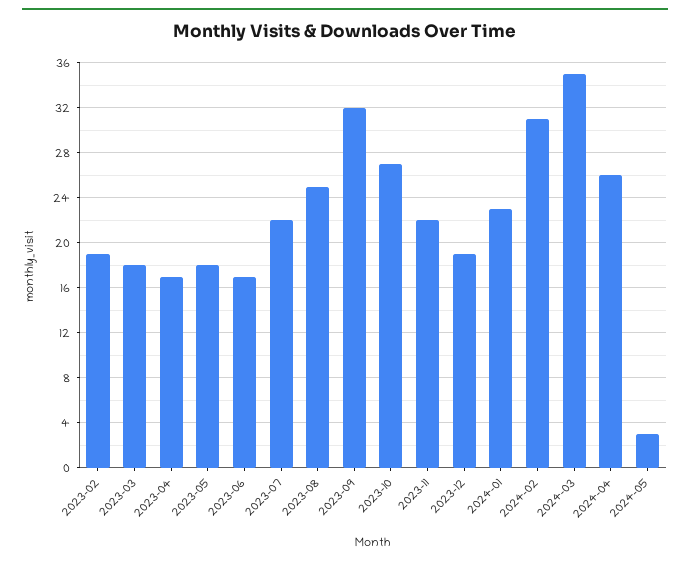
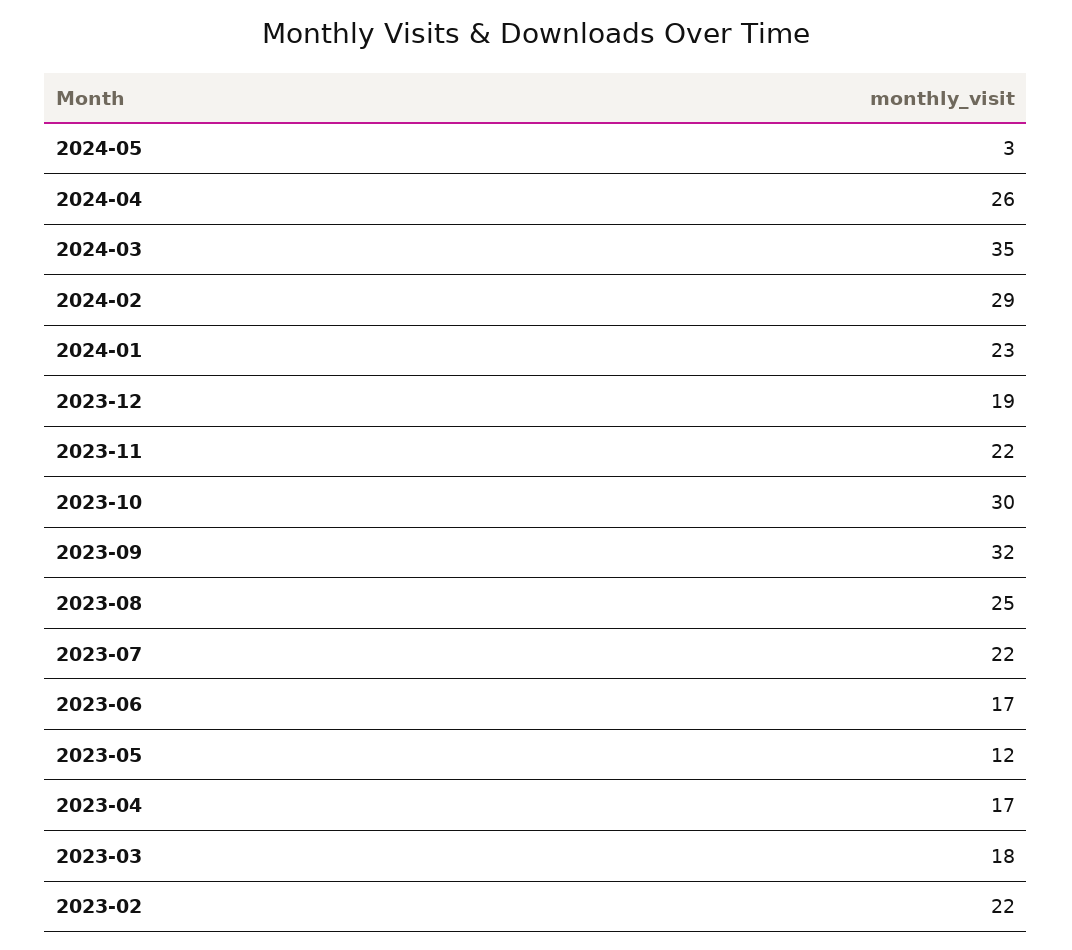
2023-02: 19 -> 22
2023-05: 18 -> 12
2023-10: 27 -> 30
2024-02: 31 -> 29

